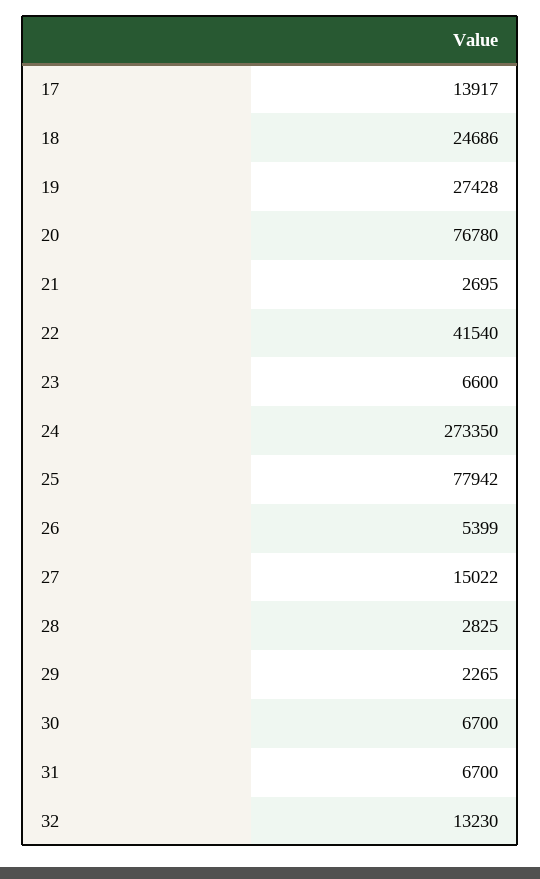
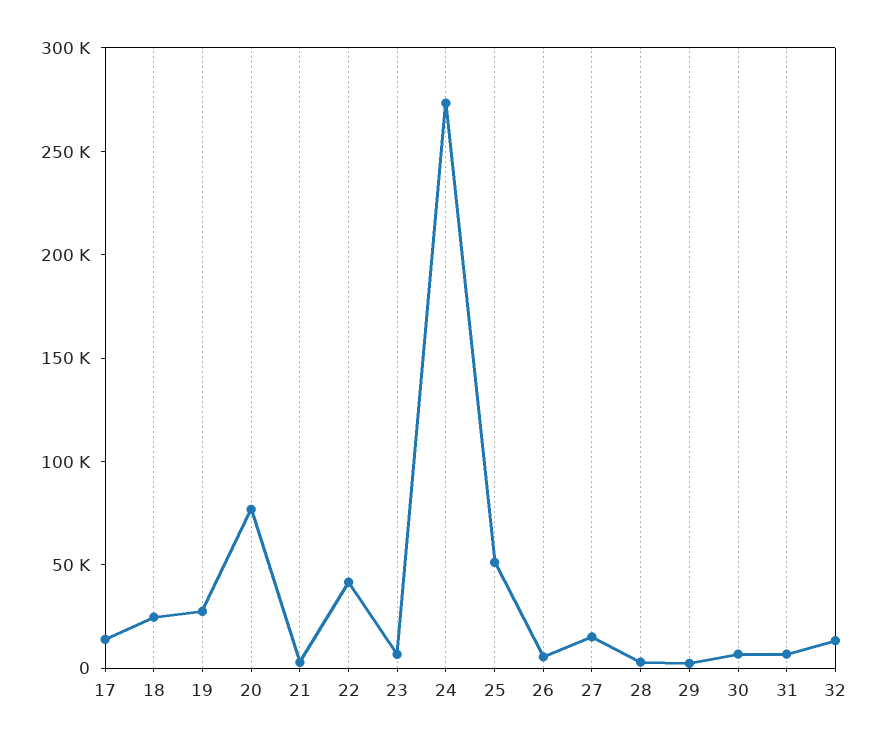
25: 77942 -> 50000

